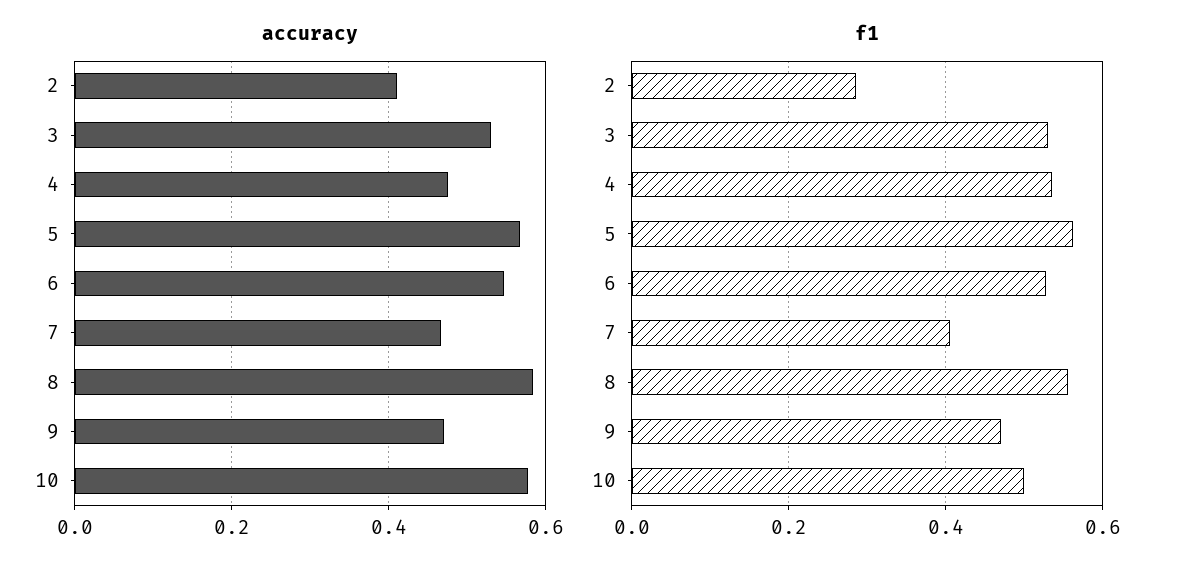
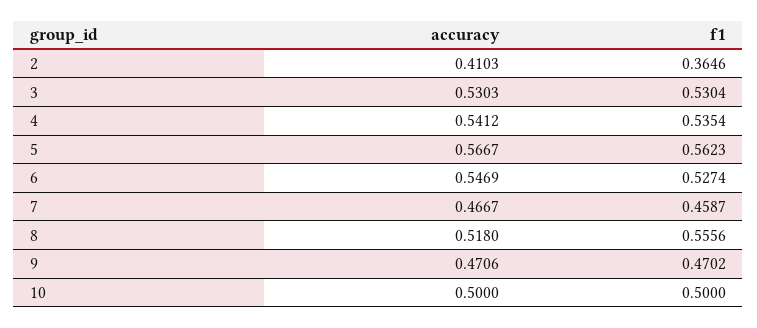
accuracy, 4: 0.48 -> 0.5412
accuracy, 8: 0.58 -> 0.518
accuracy, 10: 0.58 -> 0.5
f1, 2: 0.28 -> 0.3646
f1, 7: 0.4 -> 0.4587

